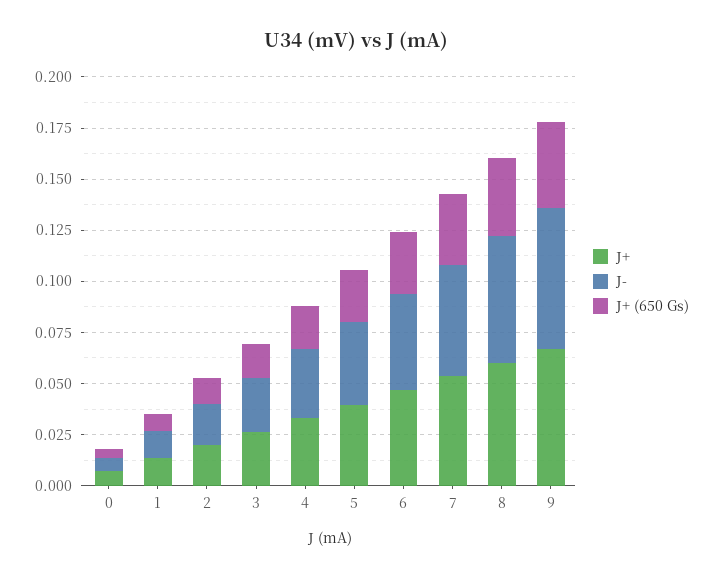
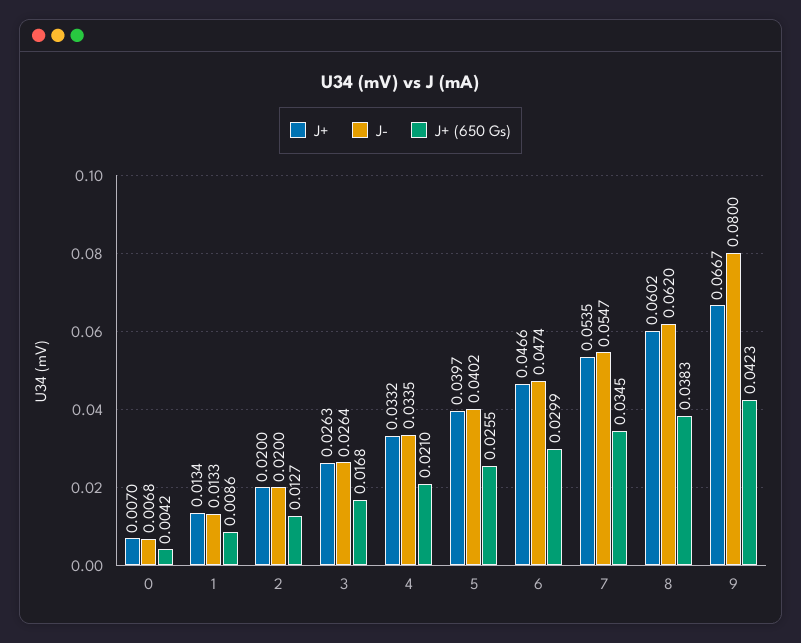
J-, 9: 0.07 -> 0.08

